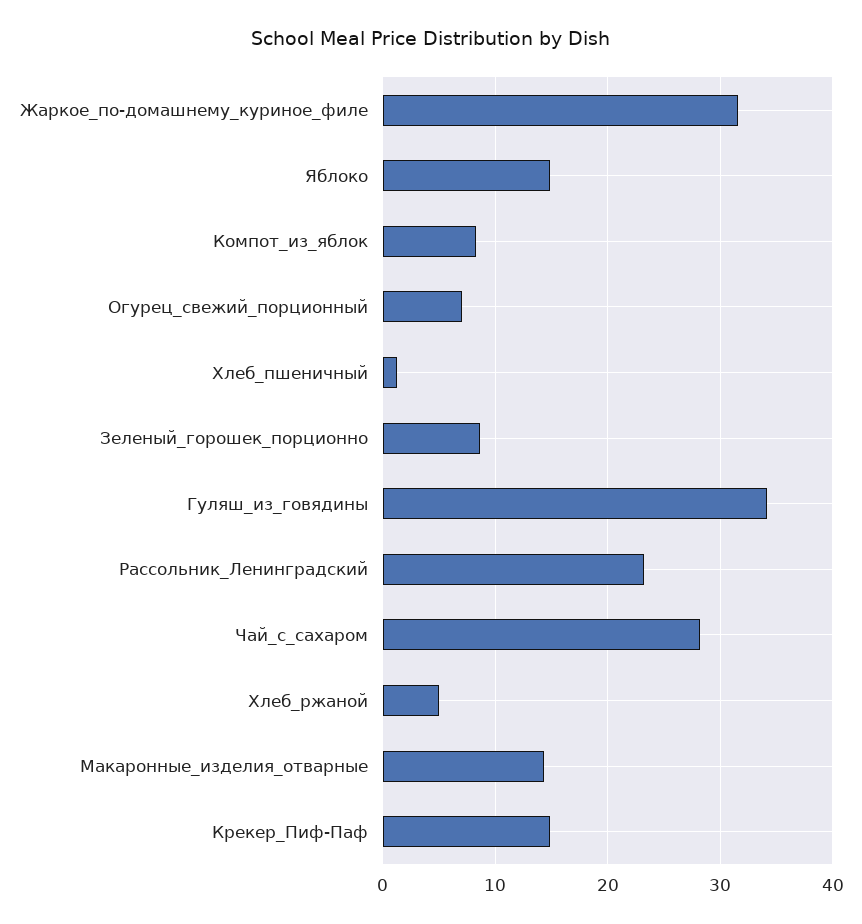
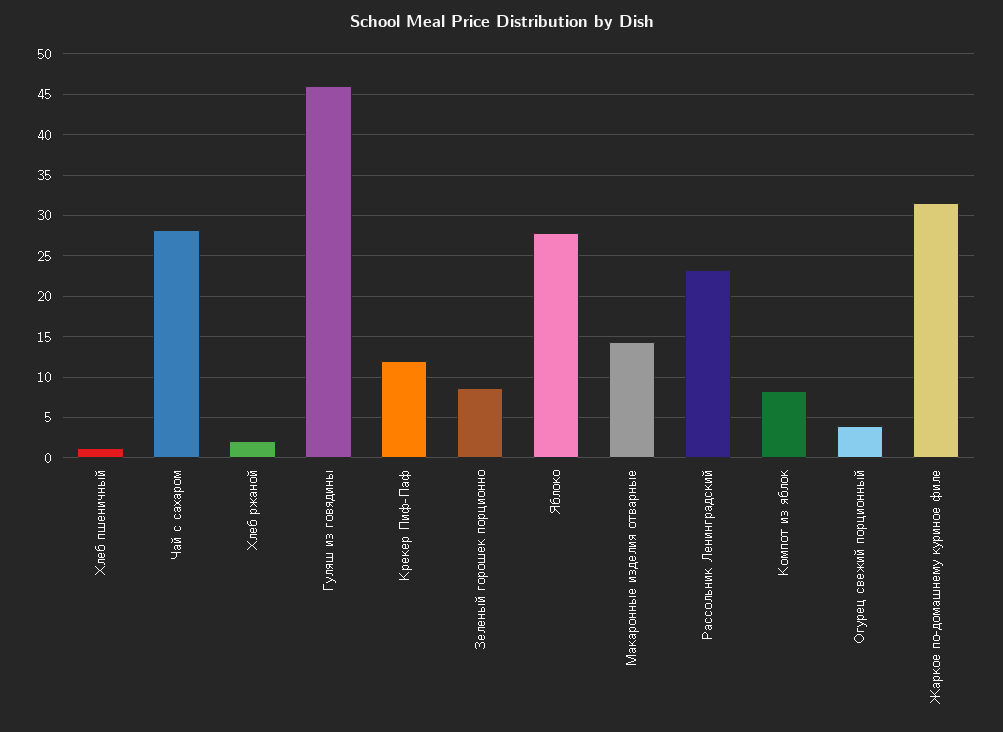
Яблоко: 15 -> 28
Огурец_свежий_порционный: 7 -> 4
Гуляш_из_говядины: 34 -> 46
Хлеб_ржаной: 5 -> 2
Крекер_Пиф-Паф: 15 -> 12

